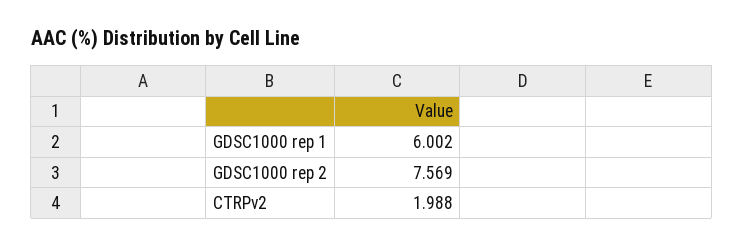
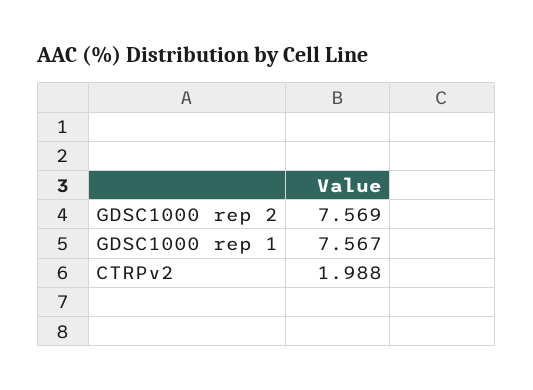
GDSC1000 rep 1: 6.002 -> 7.567

